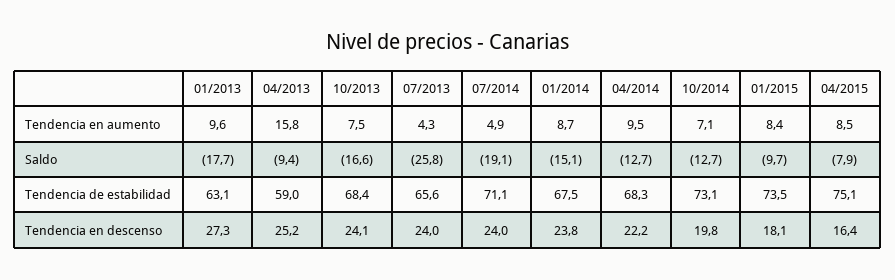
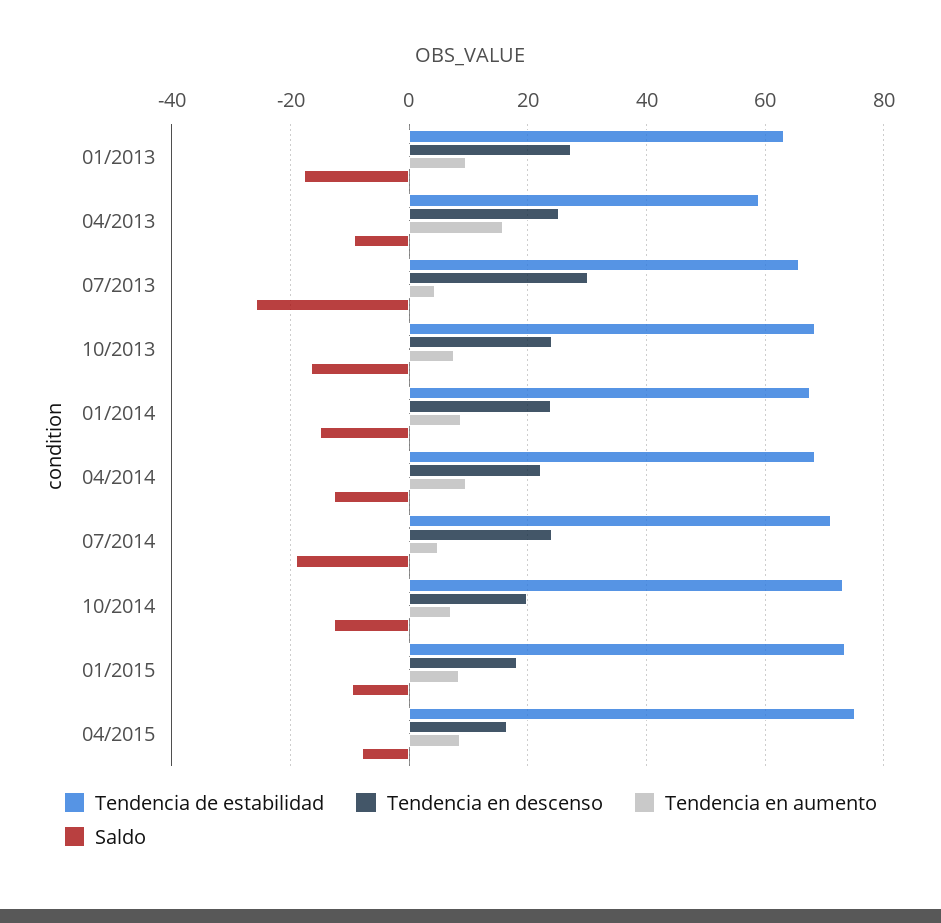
Tendencia en descenso, 07/2013: 24 -> 30

